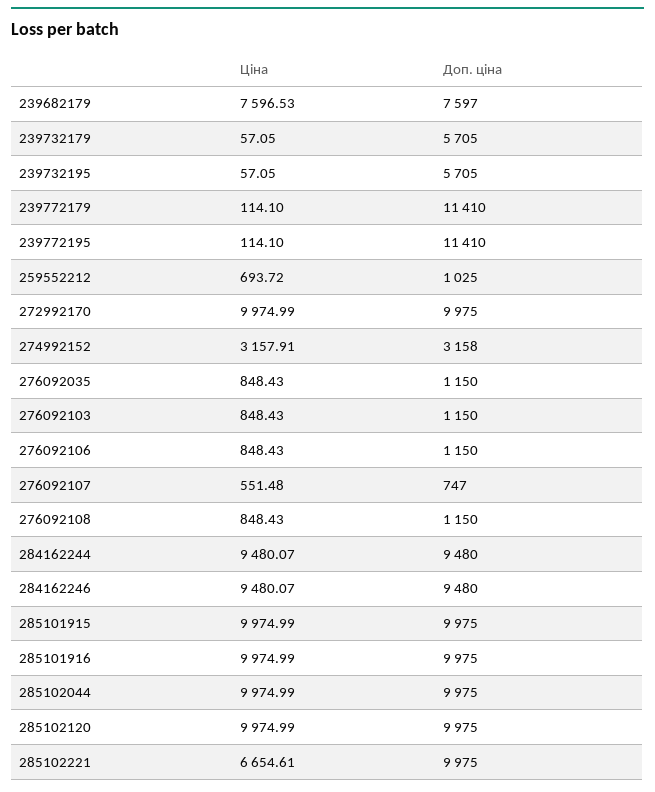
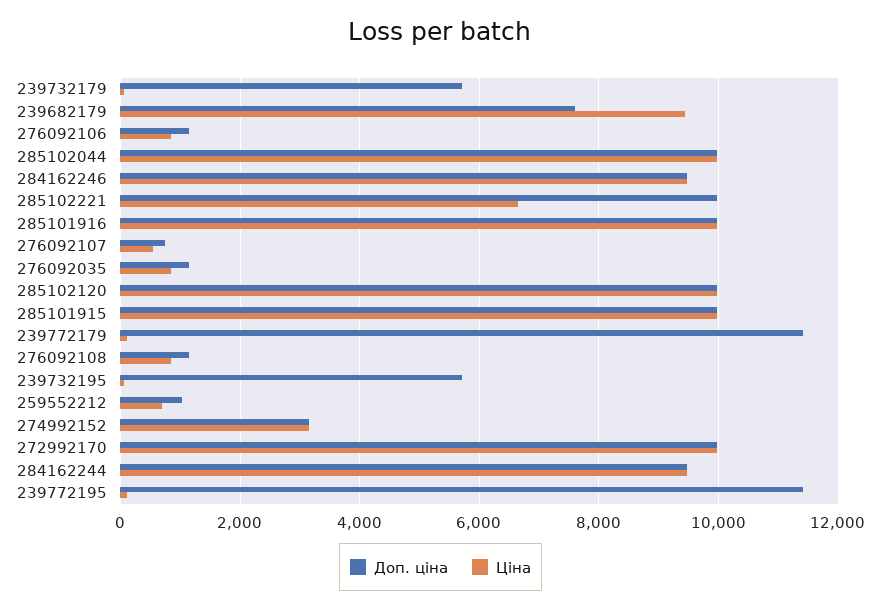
Ціна, 239682179: 7596.53 -> 9400
Ціна, 276092103: 848.43 -> none
Доп. ціна, 276092103: 1150 -> none

